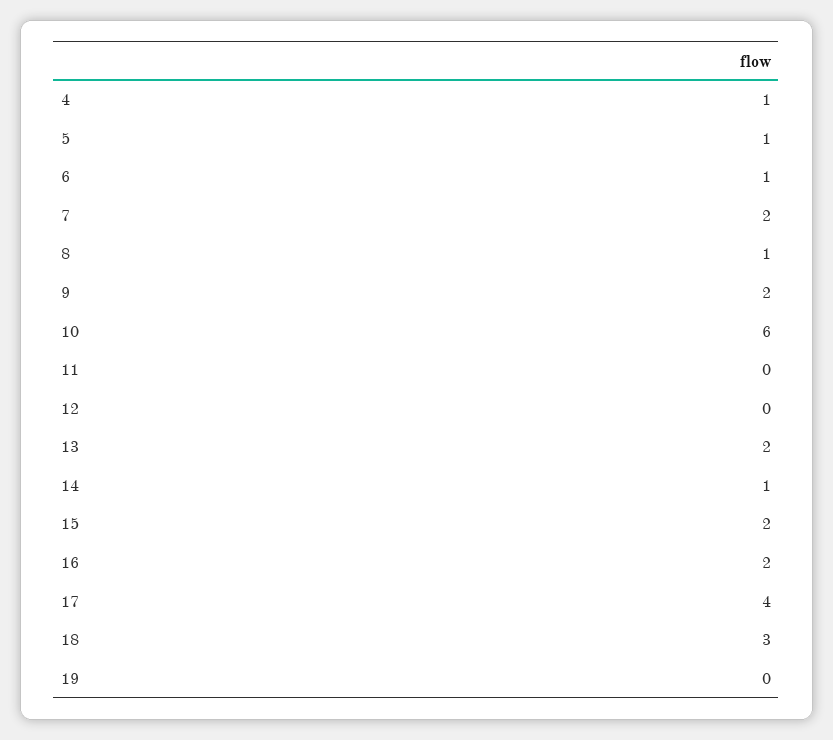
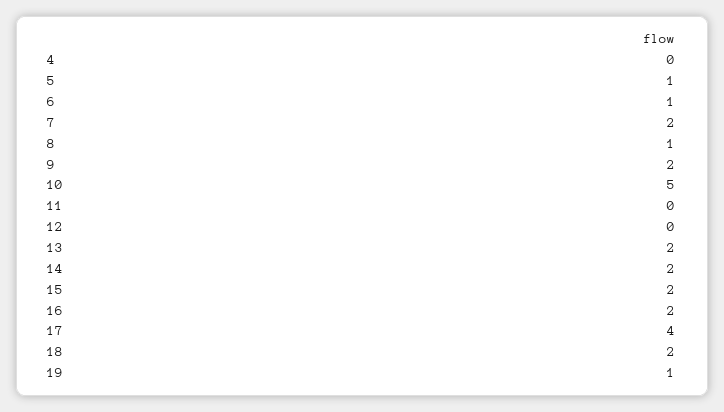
4: 1 -> 0
10: 6 -> 5
14: 1 -> 2
18: 3 -> 2
19: 0 -> 1

